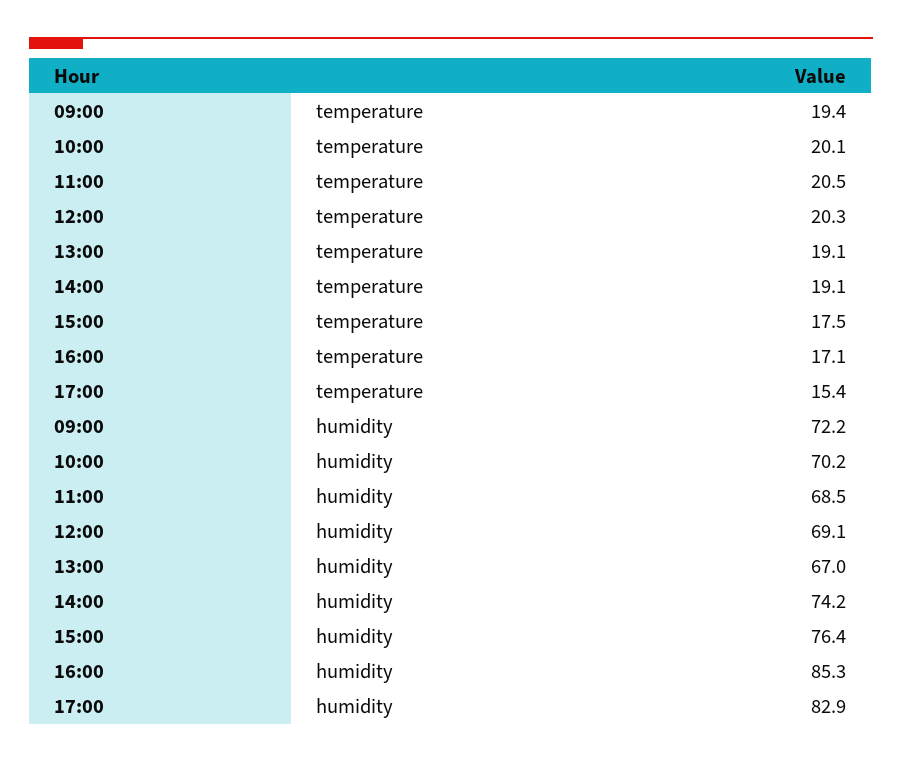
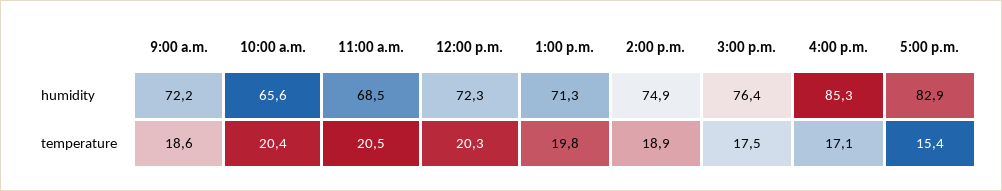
09:00, temperature: 19.4 -> 18.6
10:00, temperature: 20.1 -> 20.4
13:00, temperature: 19.1 -> 19.8
14:00, temperature: 19.1 -> 18.9
10:00, humidity: 70.2 -> 65.6
12:00, humidity: 69.1 -> 72.3
13:00, humidity: 67 -> 71.3
14:00, humidity: 74.2 -> 74.9

